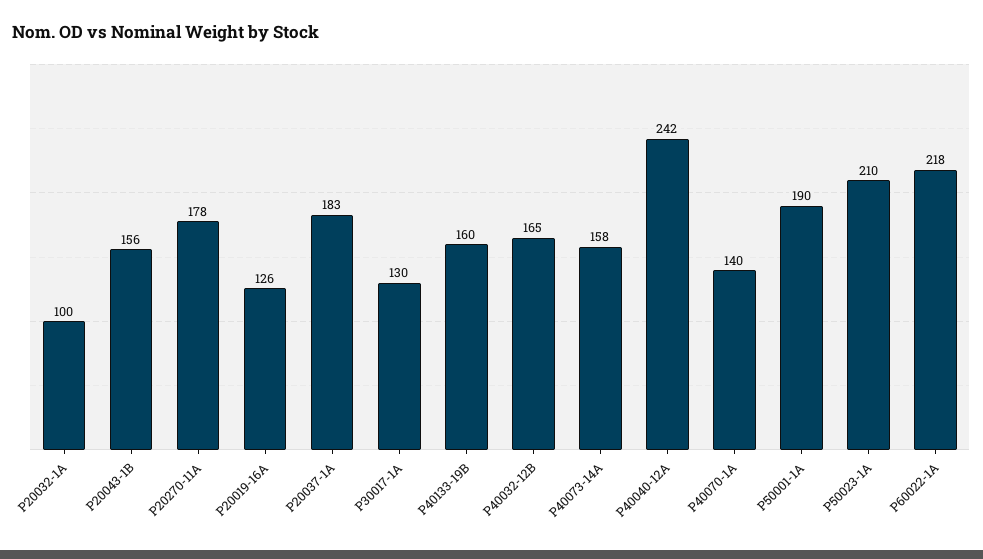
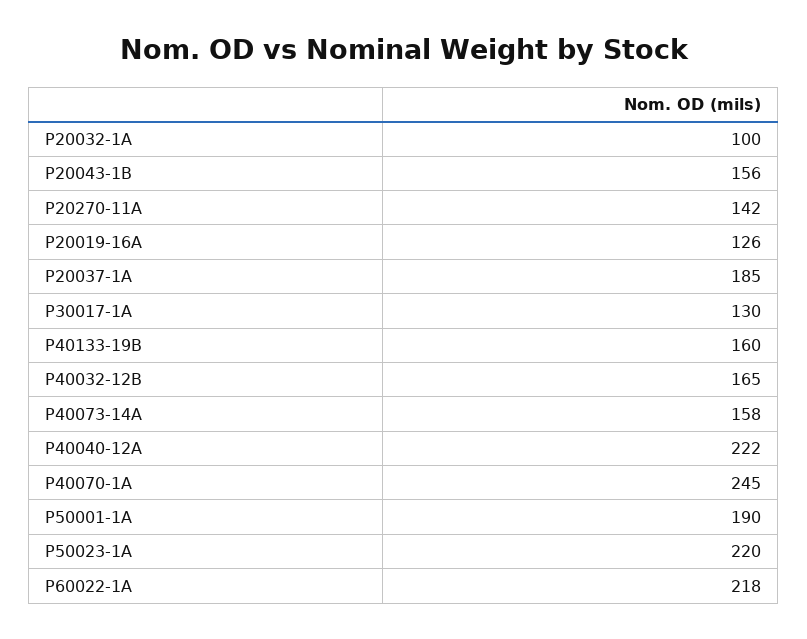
P20270-11A: 178 -> 142
P20037-1A: 183 -> 185
P40040-12A: 242 -> 222
P40070-1A: 140 -> 245
P50023-1A: 210 -> 220

